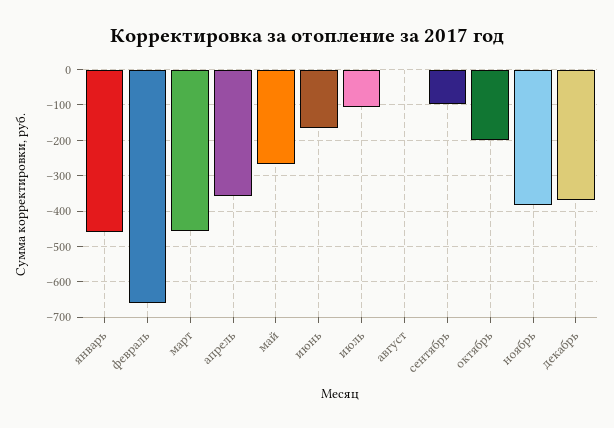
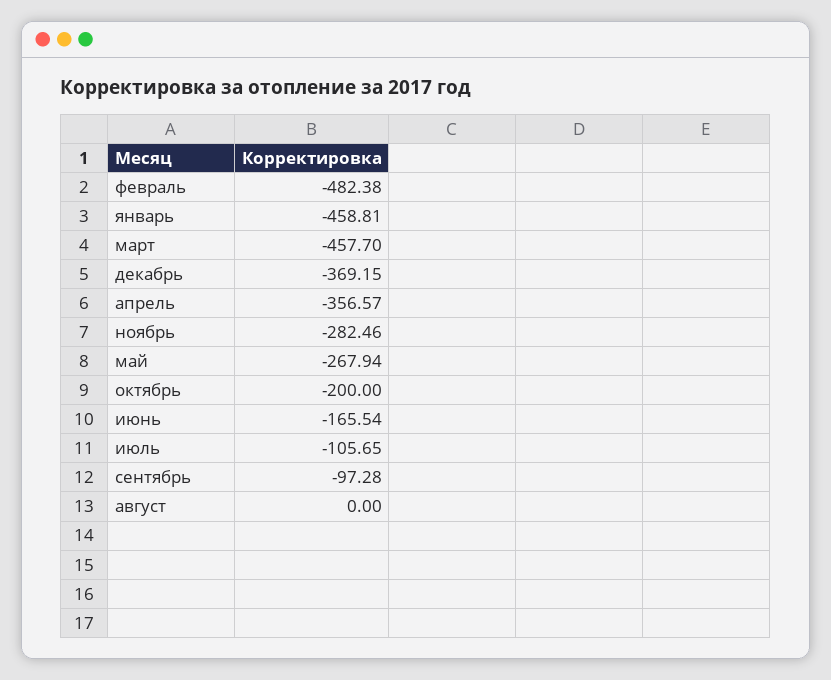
февраль: -660 -> -482.38
ноябрь: -380 -> -282.46

